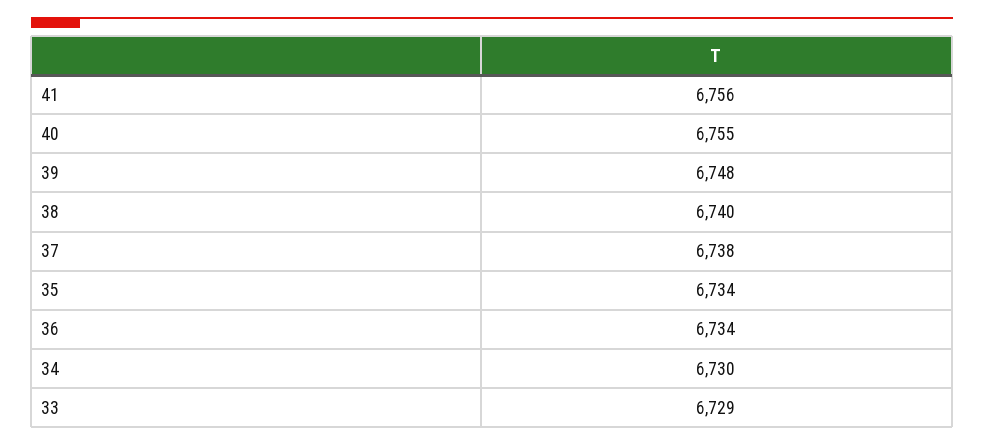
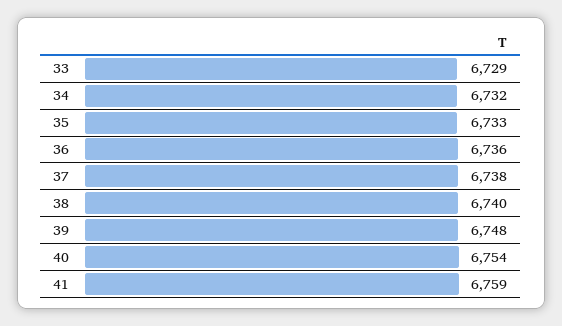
41: 6756 -> 6759
40: 6755 -> 6754
35: 6734 -> 6733
36: 6734 -> 6736
34: 6730 -> 6732

